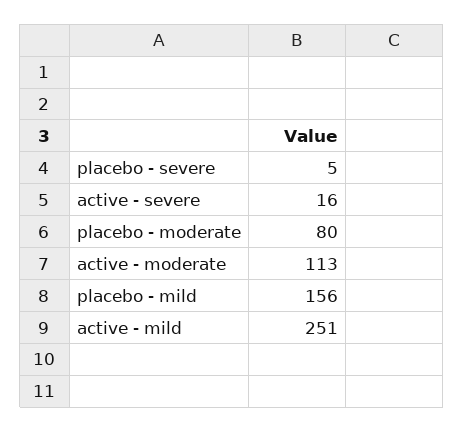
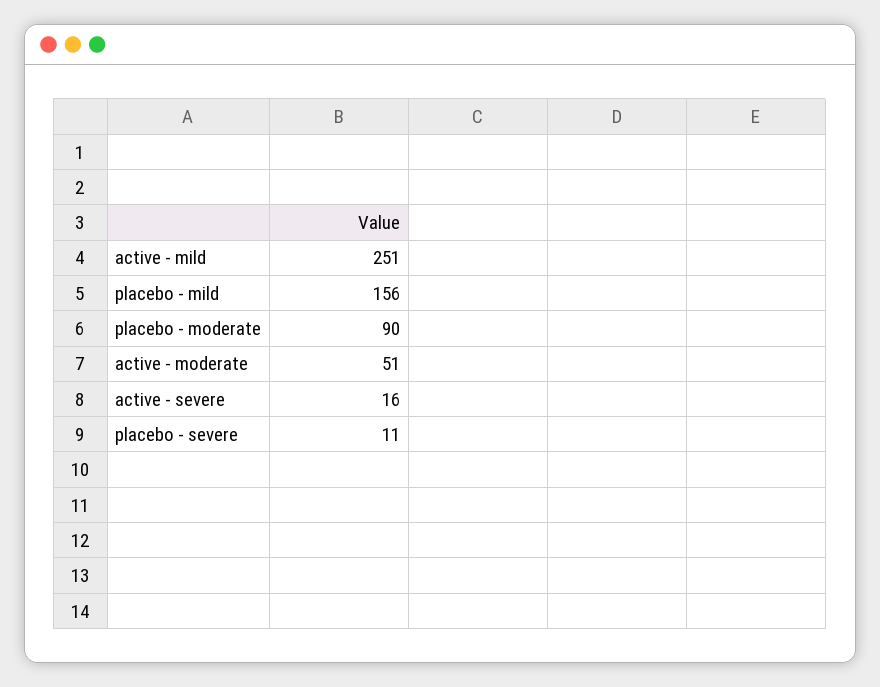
placebo - severe: 5 -> 11
placebo - moderate: 80 -> 90
active - moderate: 113 -> 51

